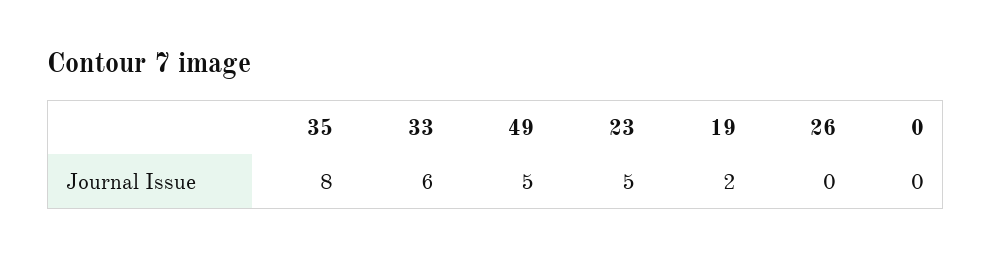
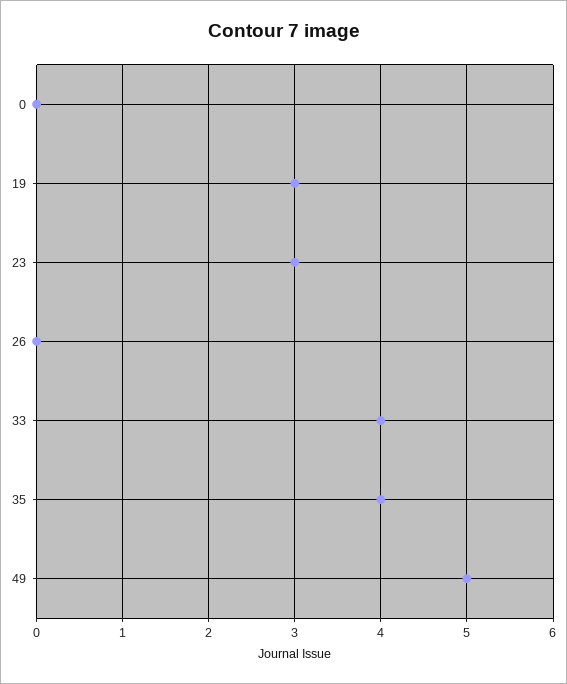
35: 8 -> 4
33: 6 -> 4
23: 5 -> 3
19: 2 -> 3

